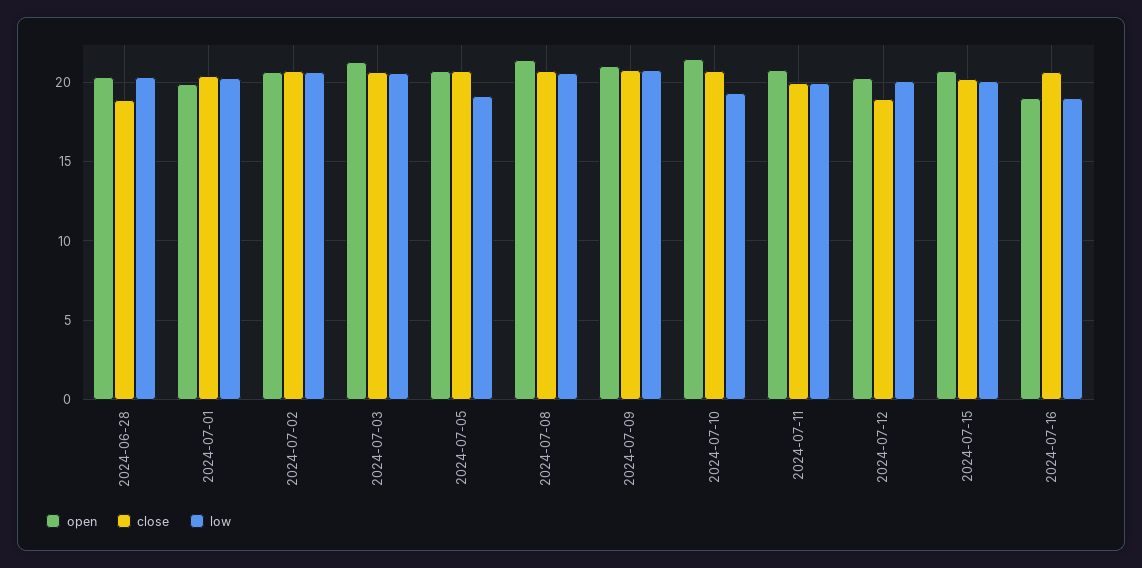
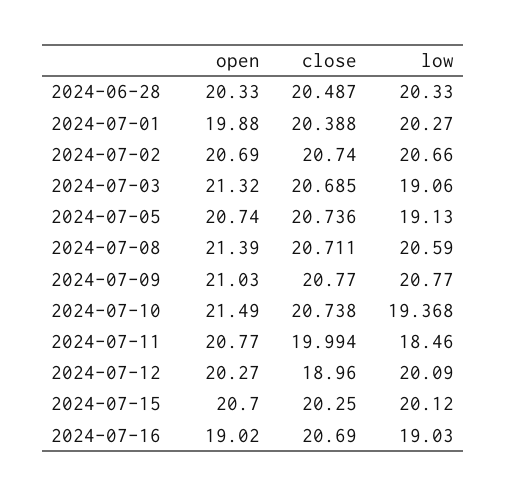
close, 2024-06-28: 19 -> 20.487
low, 2024-07-03: 20.5 -> 19.06
low, 2024-07-11: 20 -> 18.46

